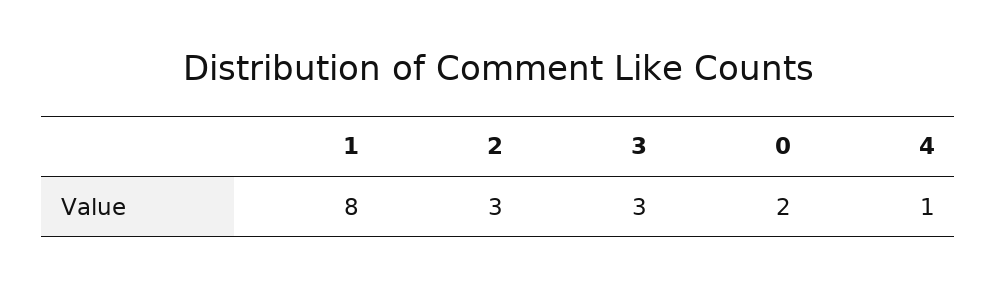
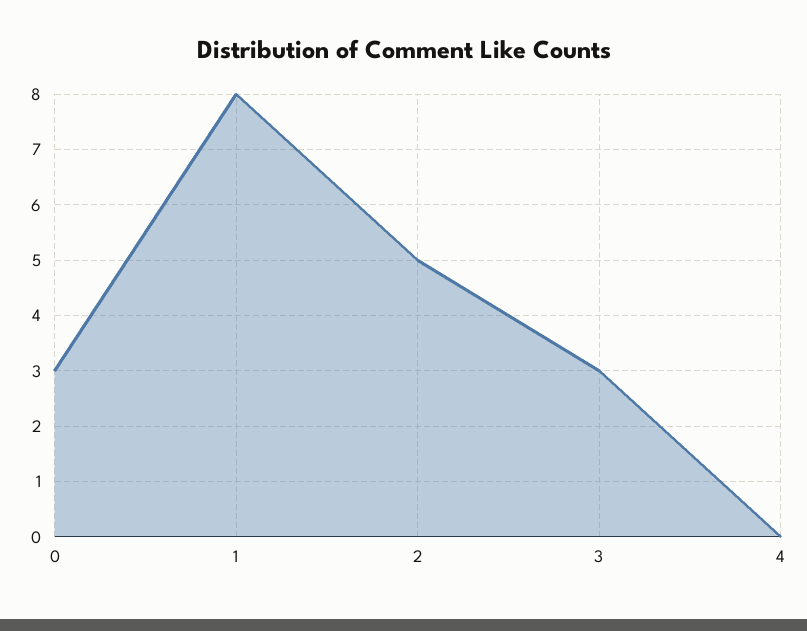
2: 3 -> 5
0: 2 -> 3
4: 1 -> 0

